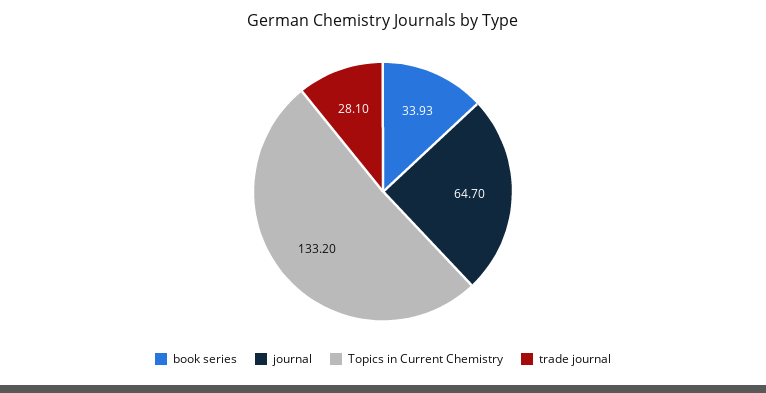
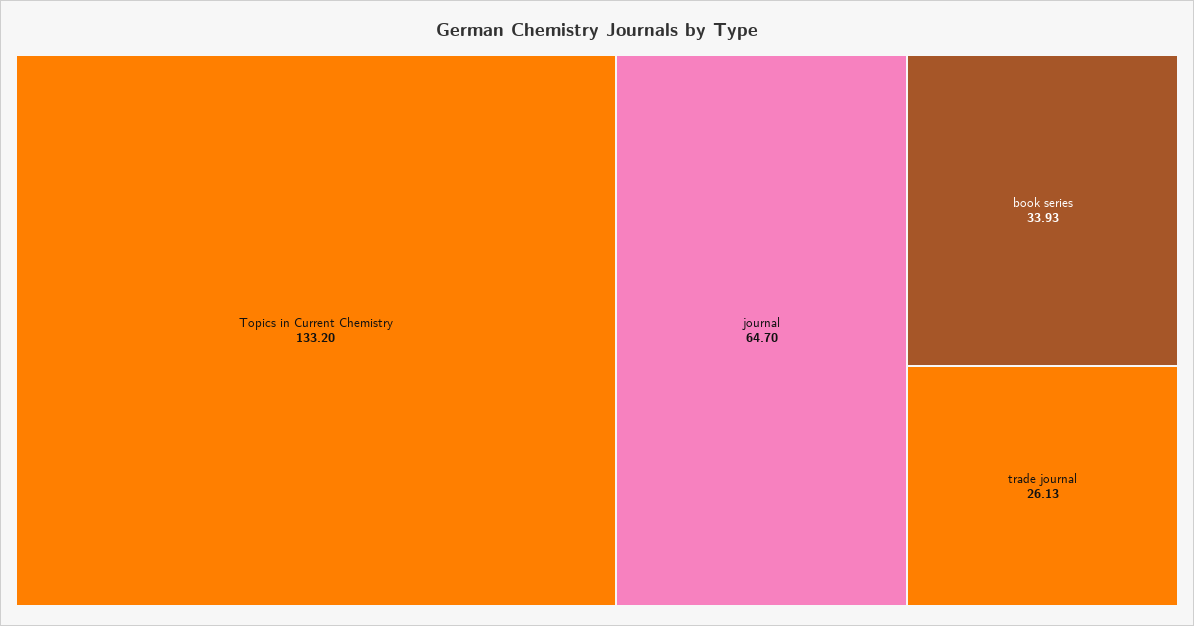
trade journal: 28.1 -> 26.13

